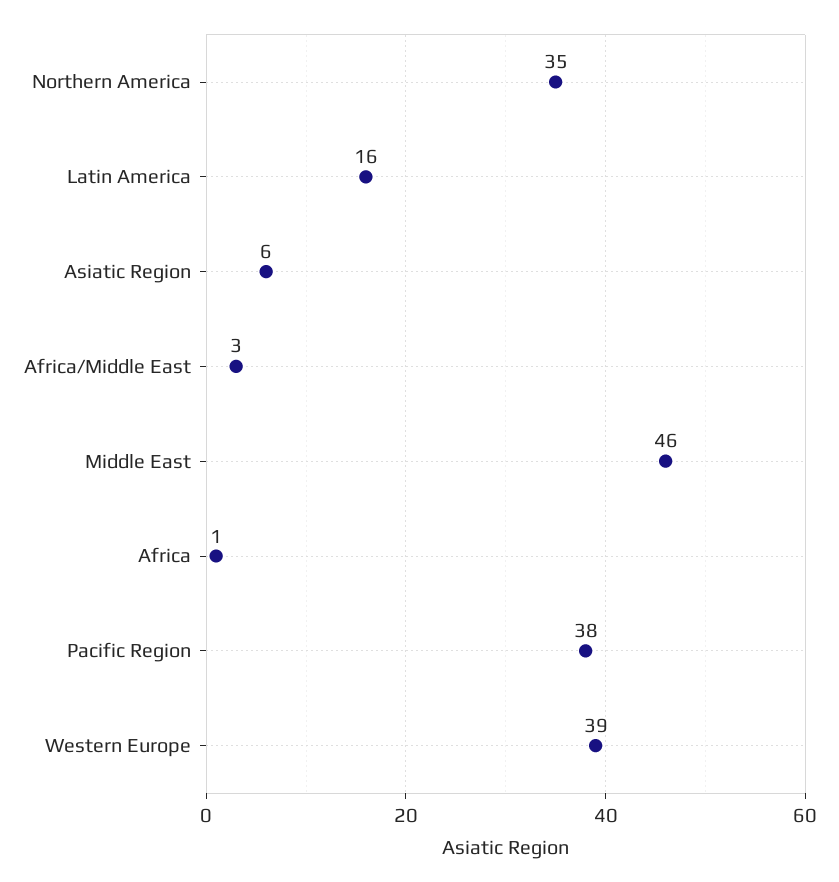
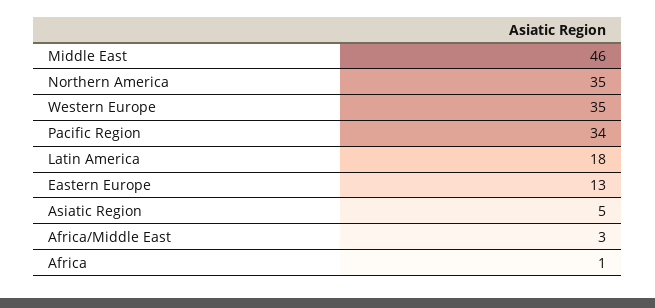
Latin America: 16 -> 18
Asiatic Region: 6 -> 5
Pacific Region: 38 -> 34
Western Europe: 39 -> 35
Eastern Europe: none -> 13

